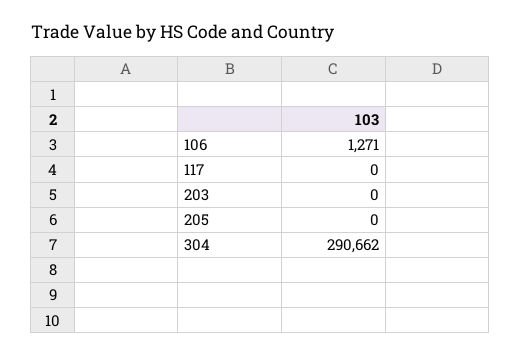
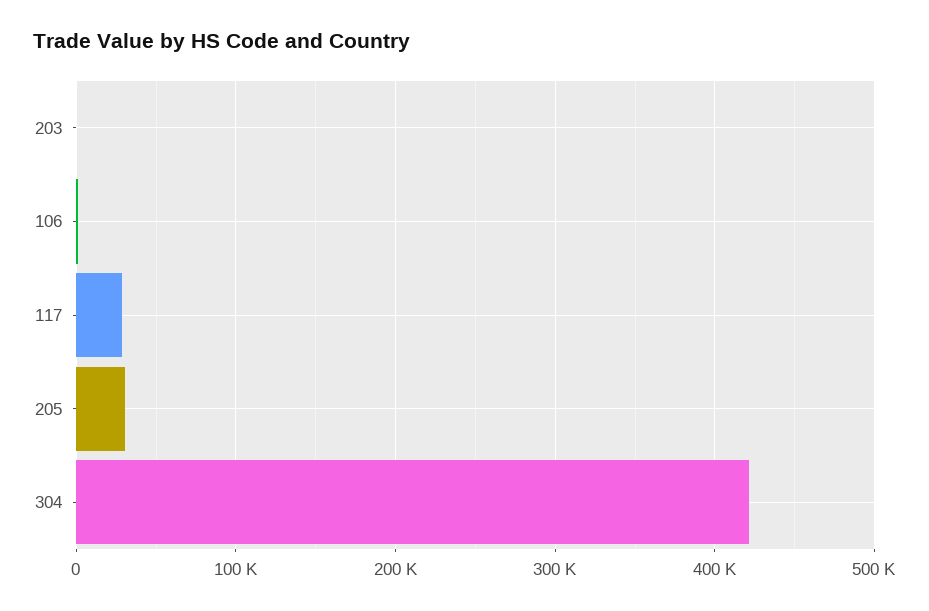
117: 0 -> 30000
205: 0 -> 30000
304: 290662 -> 420000

